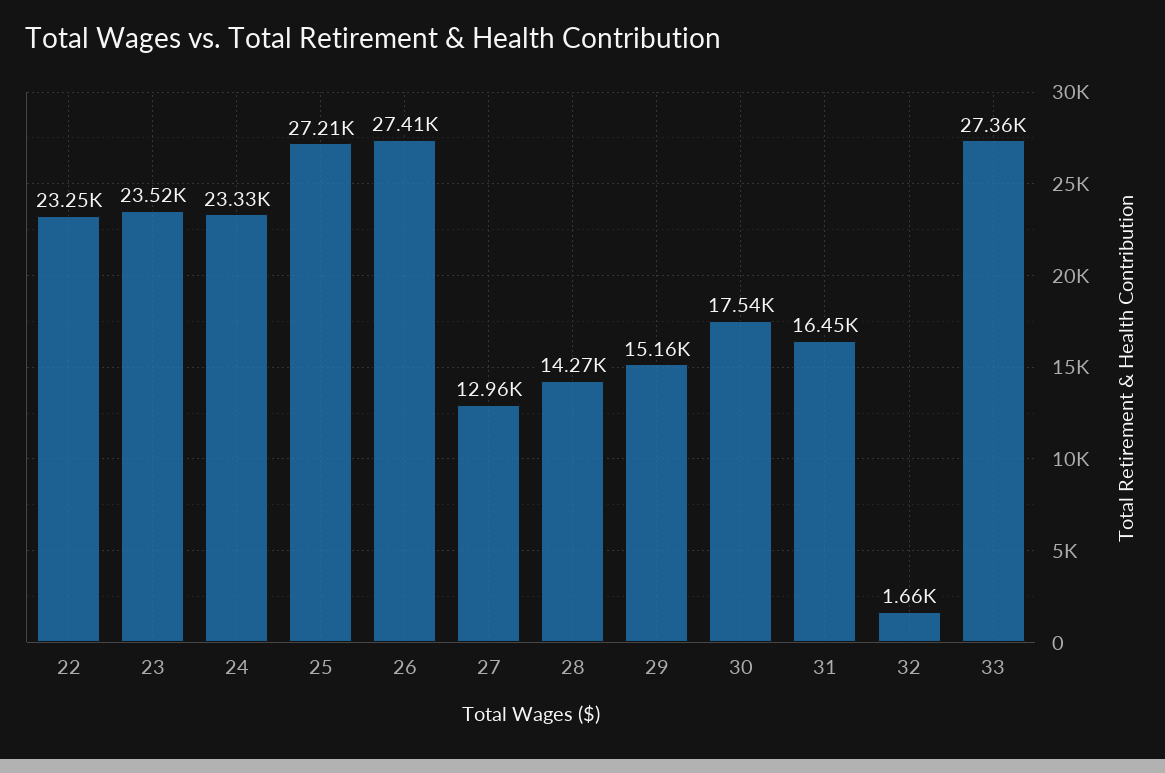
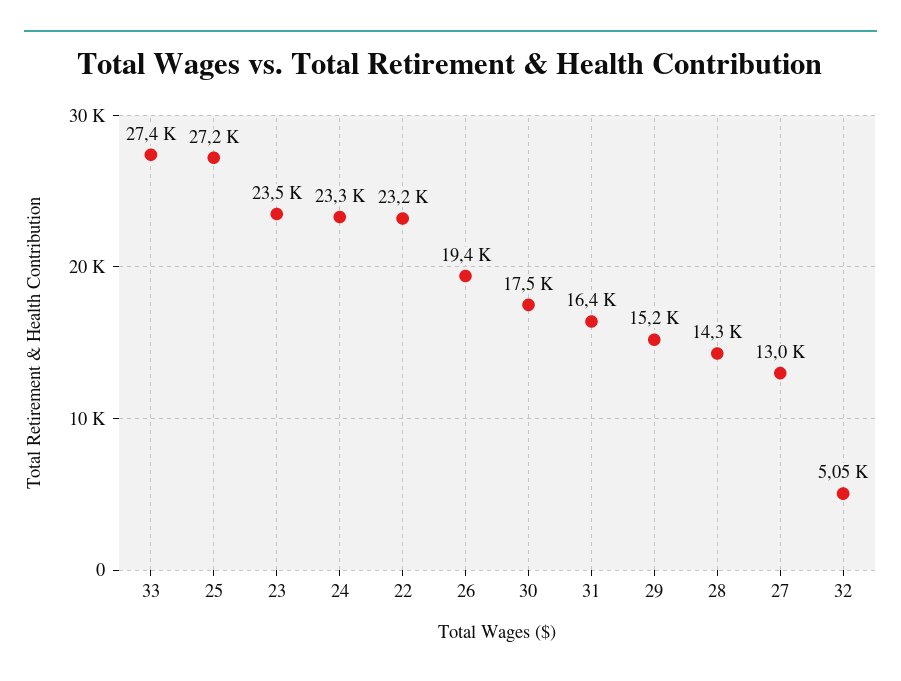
26: 27410 -> 19400
32: 1660 -> 5050

